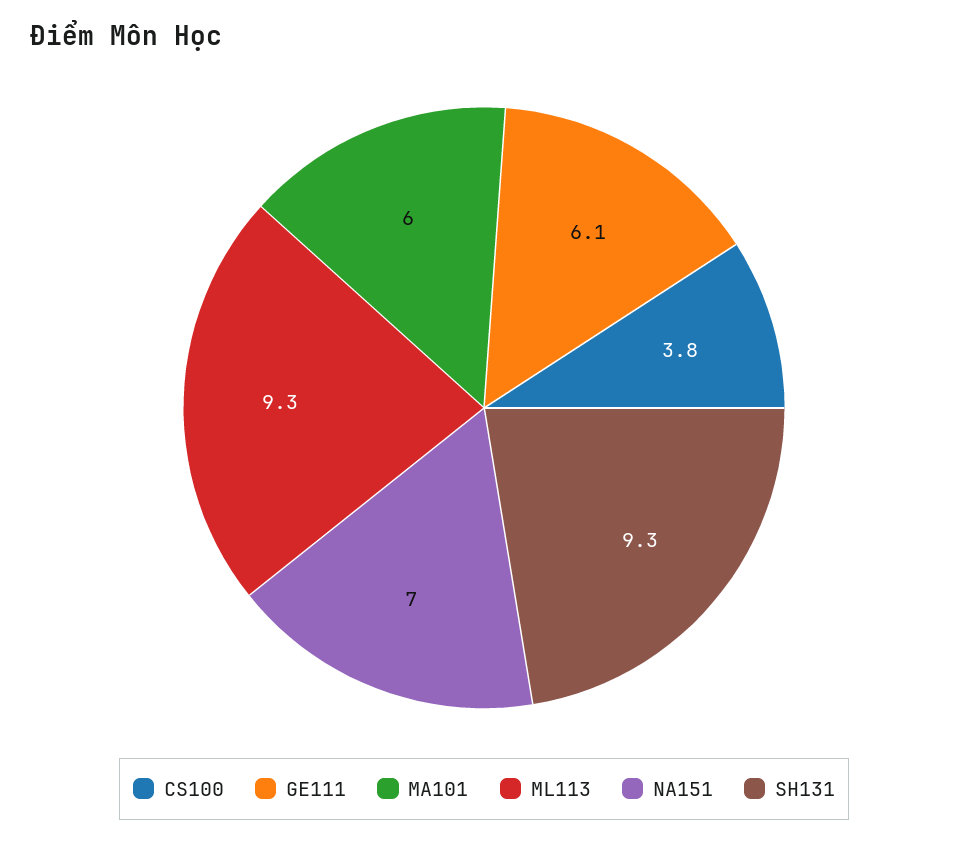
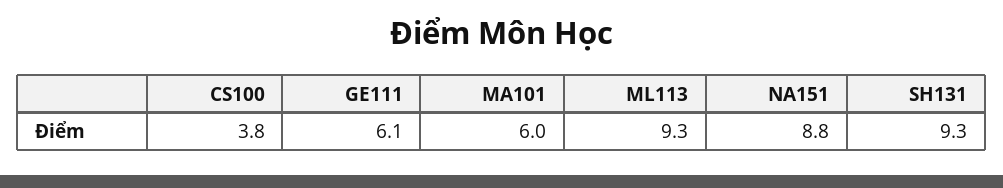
NA151: 7 -> 8.8

